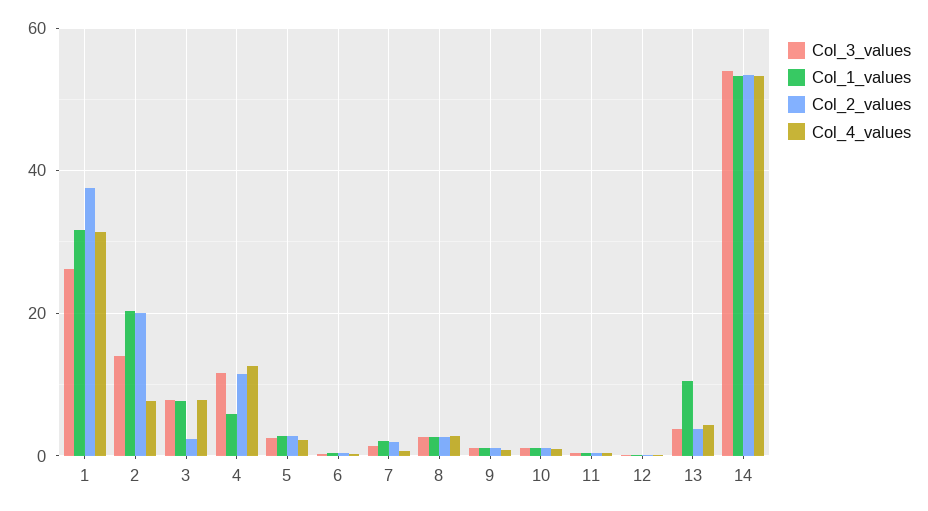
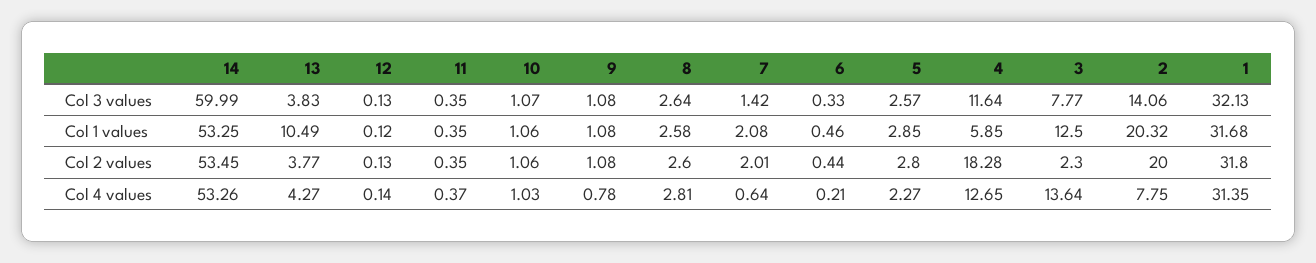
Col_3_values, 1: 26 -> 32.13
Col_2_values, 1: 38 -> 31.8
Col_1_values, 3: 8 -> 12.5
Col_4_values, 3: 8 -> 13.64
Col_2_values, 4: 12 -> 18.28
Col_3_values, 14: 54 -> 59.99

